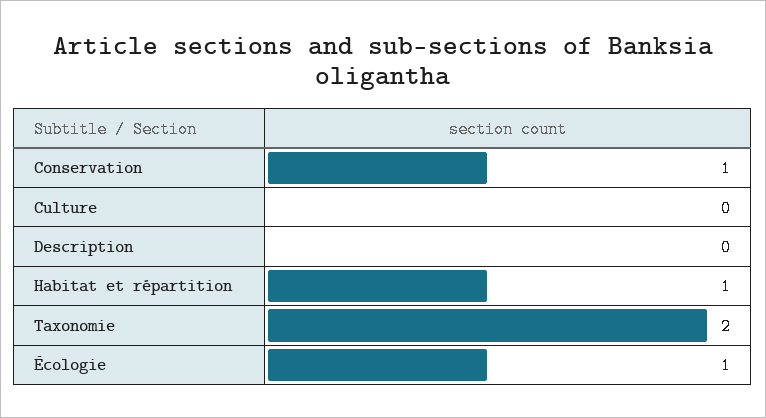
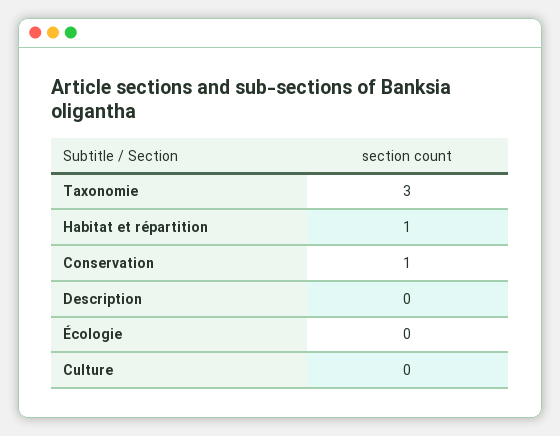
Taxonomie: 2 -> 3
Écologie: 1 -> 0

